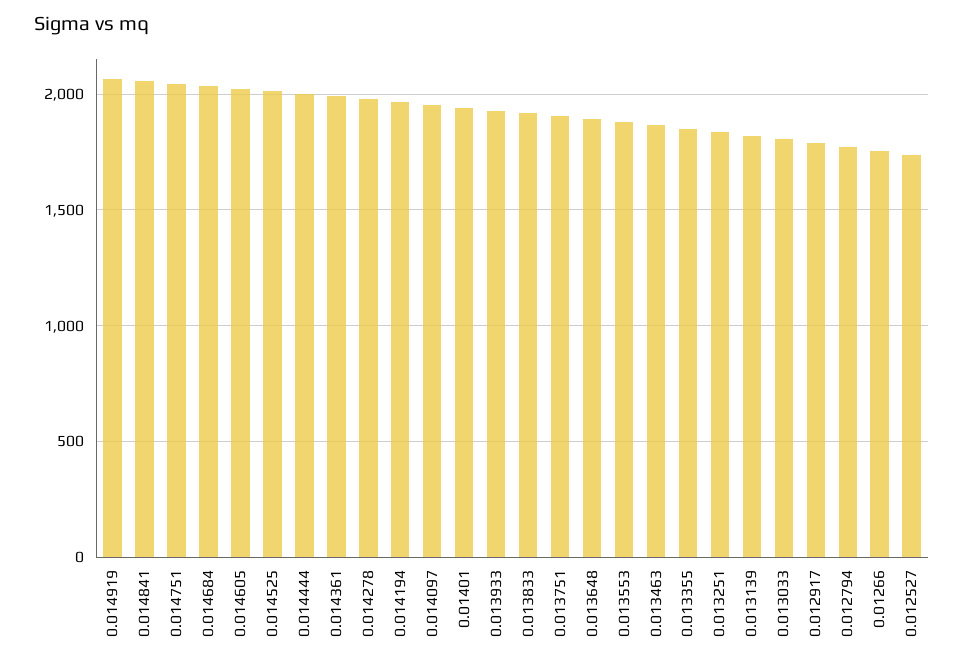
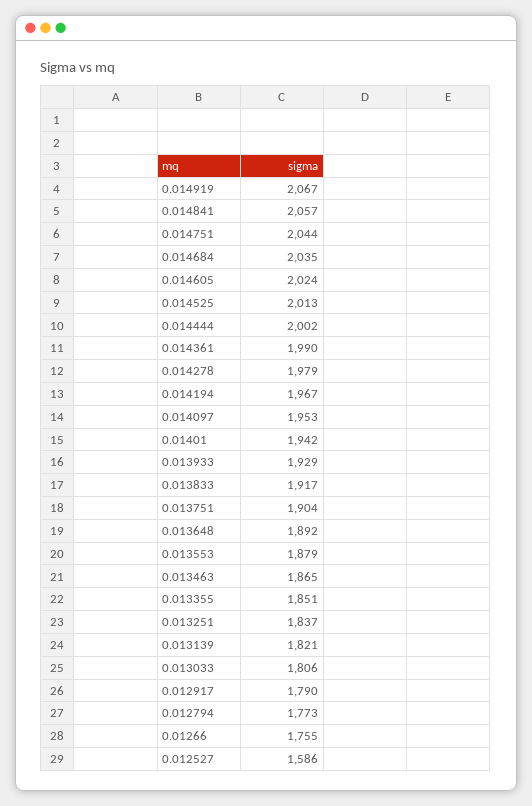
0.012527: 1750 -> 1586

